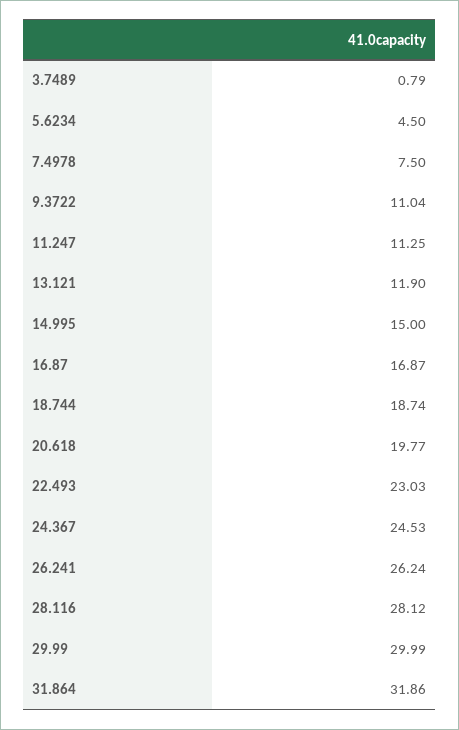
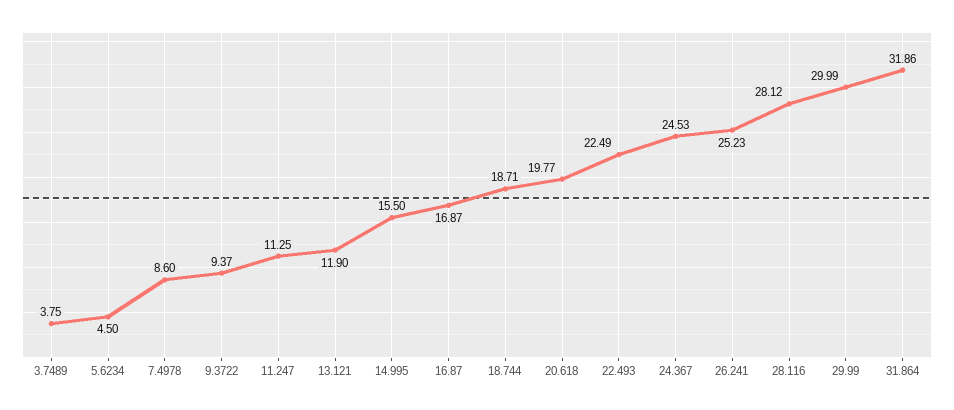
3.7489: 0.79 -> 3.75
7.4978: 7.5 -> 8.6
9.3722: 11.04 -> 9.37
14.995: 15 -> 15.5
18.744: 18.74 -> 18.71
22.493: 23.03 -> 22.49
26.241: 26.24 -> 25.23

